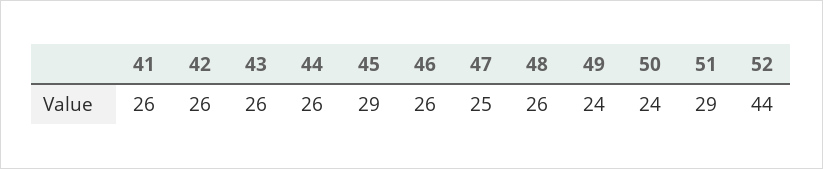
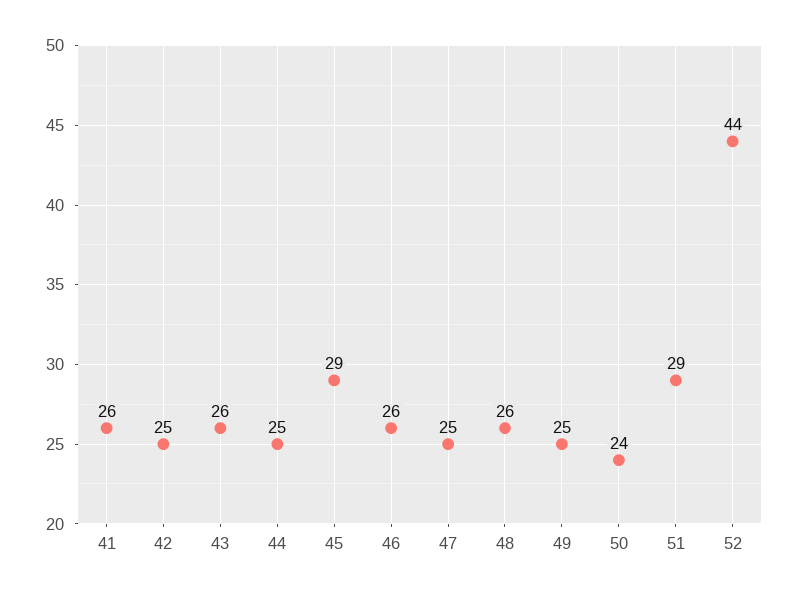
42: 26 -> 25
44: 26 -> 25
49: 24 -> 25

